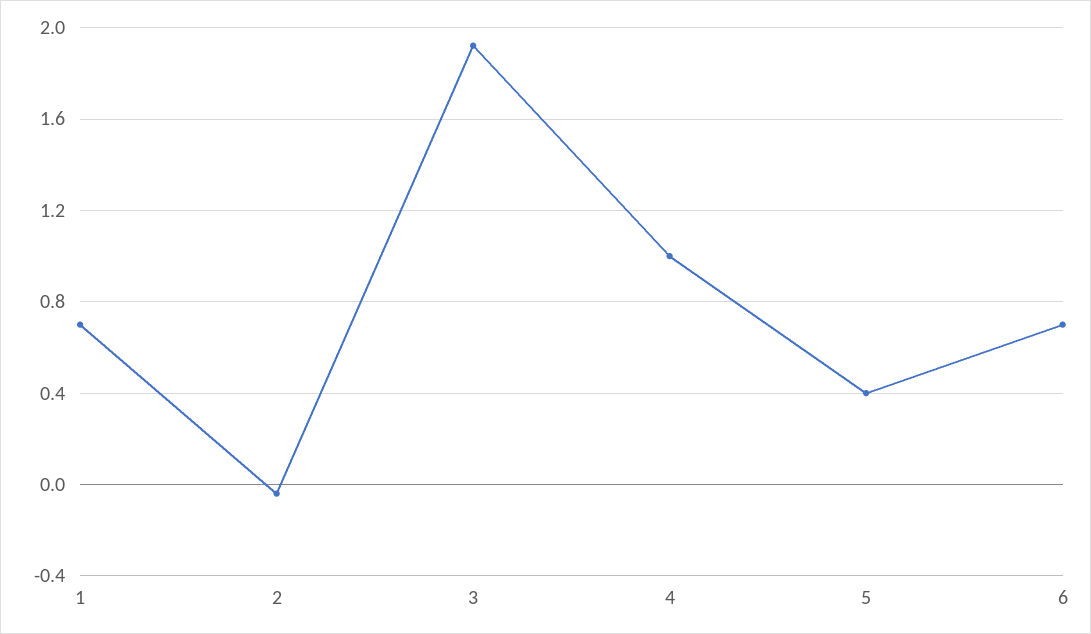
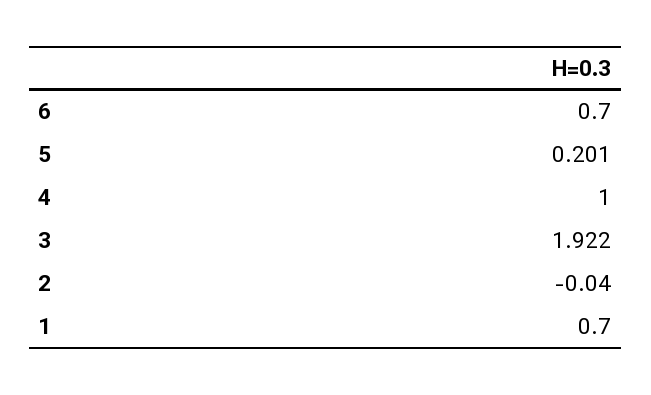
5: 0.4 -> 0.201

